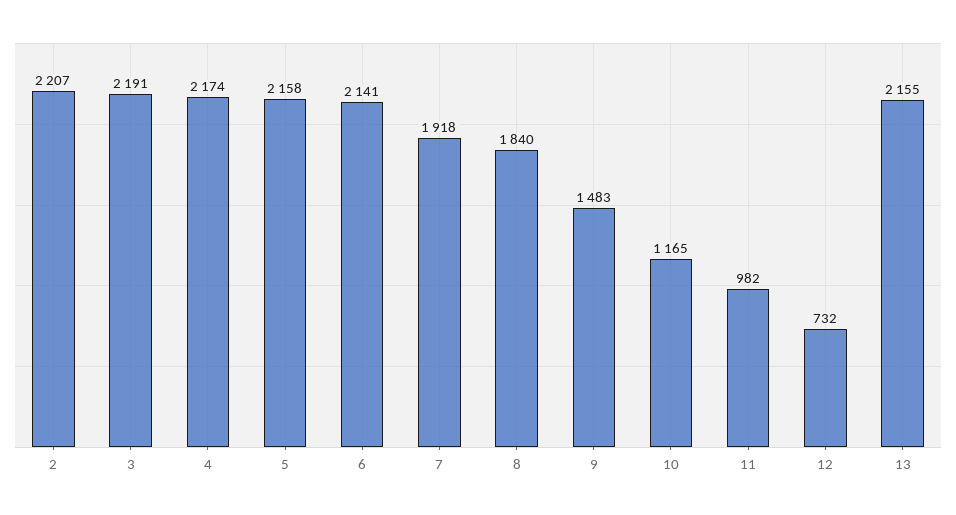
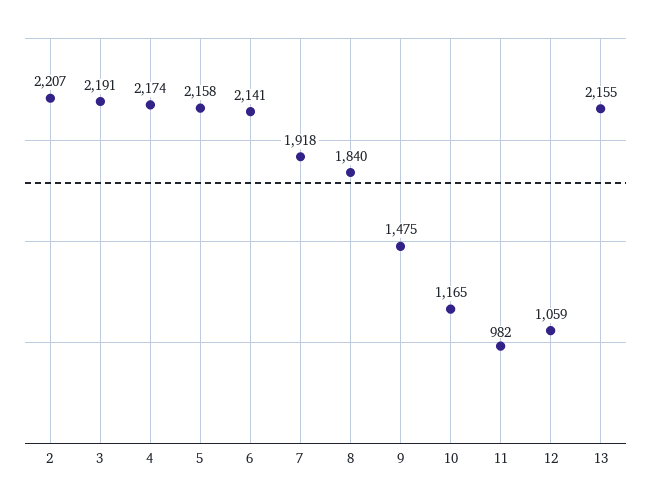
9: 1483 -> 1475
12: 732 -> 1059

